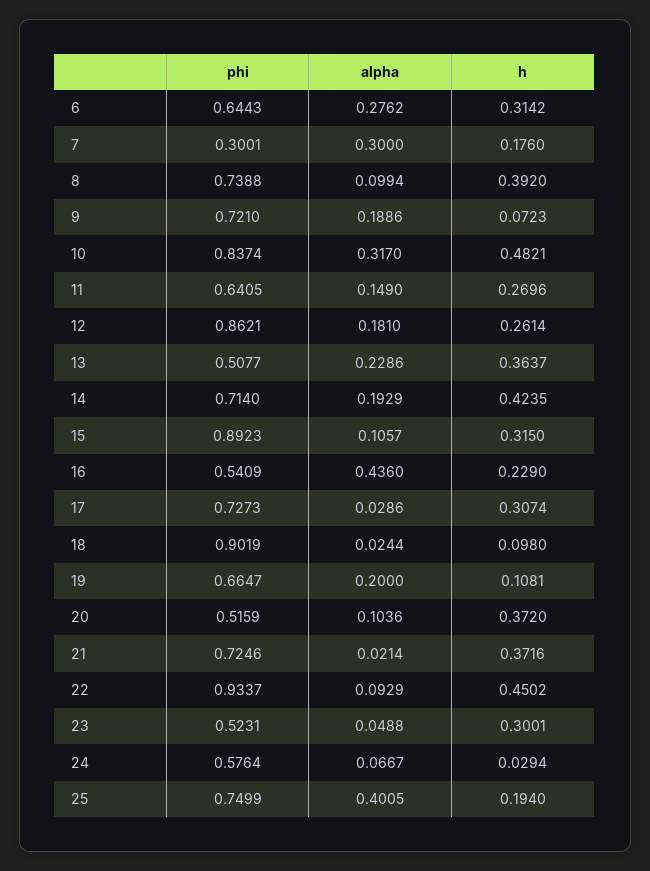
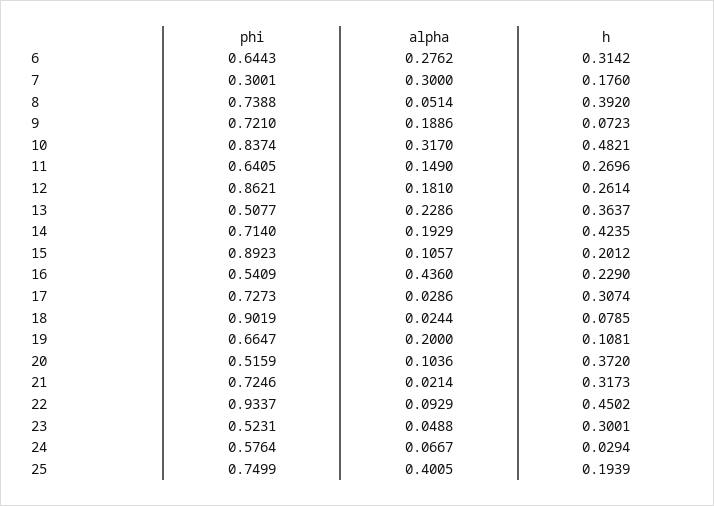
alpha, 8: 0.0994 -> 0.0514
h, 15: 0.315 -> 0.2012
h, 18: 0.098 -> 0.0785
h, 21: 0.3716 -> 0.3173
h, 25: 0.194 -> 0.1939

